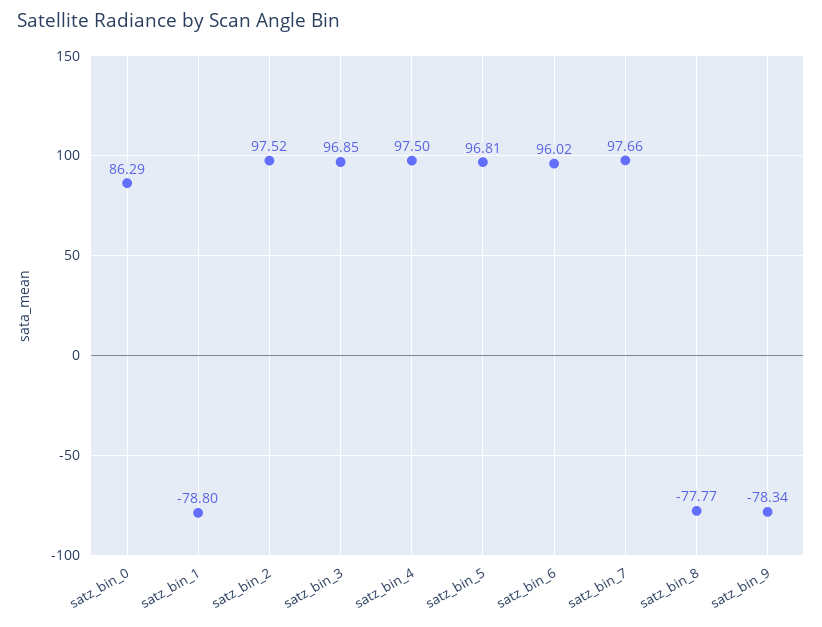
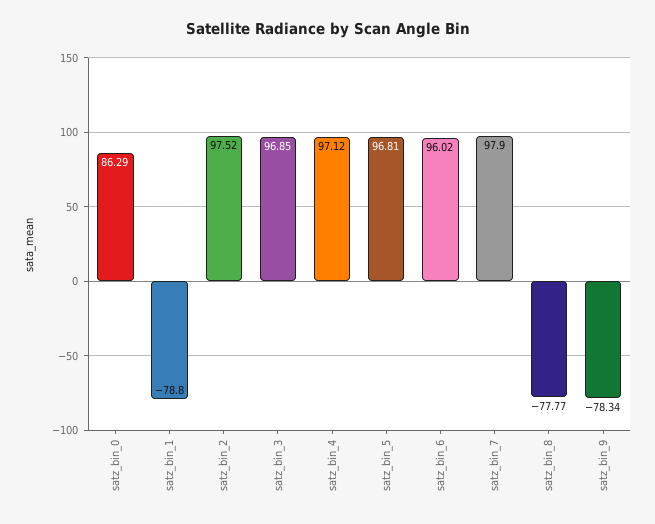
satz_bin_4: 97.5 -> 97.12
satz_bin_7: 97.66 -> 97.9

